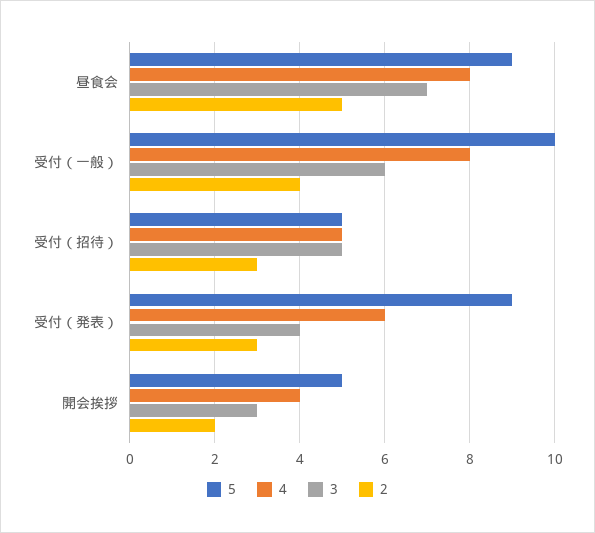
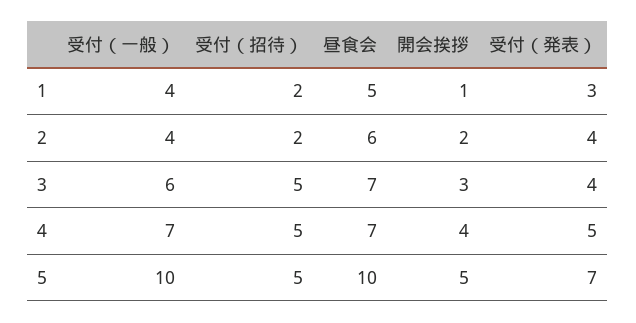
5, 昼食会: 9 -> 10
4, 昼食会: 8 -> 7
2, 昼食会: 5 -> 6
4, 受付（一般）: 8 -> 7
2, 受付（招待）: 3 -> 2
5, 受付（発表）: 9 -> 7
4, 受付（発表）: 6 -> 5
2, 受付（発表）: 3 -> 4
1, 受付（一般）: none -> 4
1, 受付（招待）: none -> 2
1, 昼食会: none -> 5
1, 開会挨拶: none -> 1
1, 受付（発表）: none -> 3

